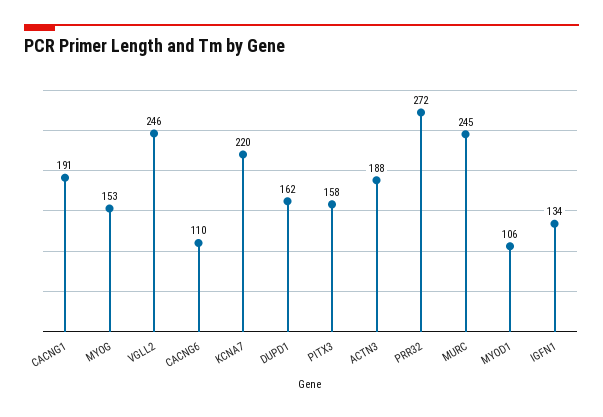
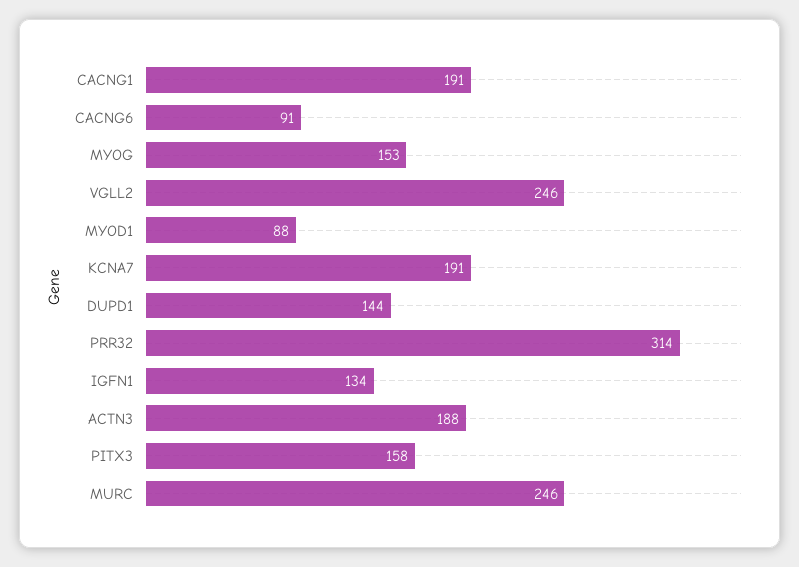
CACNG6: 110 -> 91
KCNA7: 220 -> 191
DUPD1: 162 -> 144
PRR32: 272 -> 314
MURC: 245 -> 246
MYOD1: 106 -> 88

